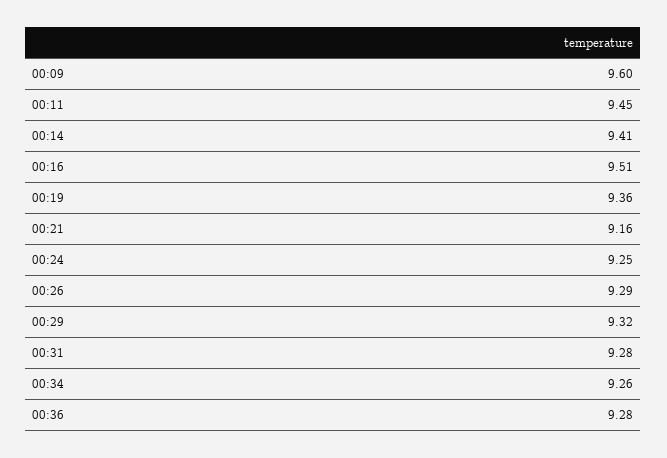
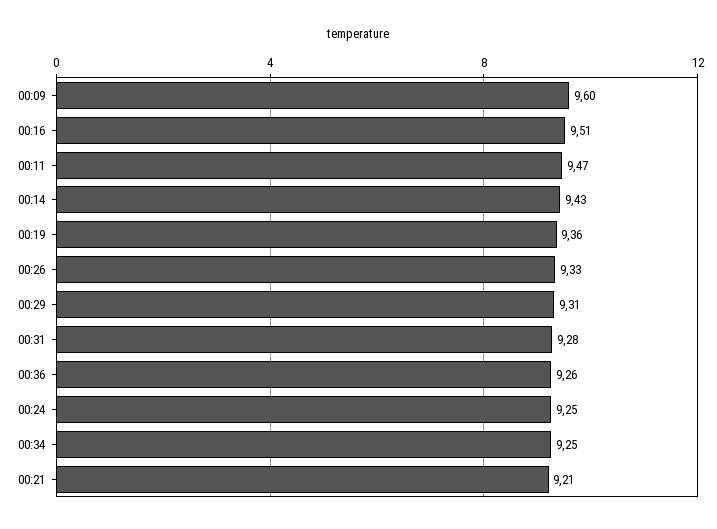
00:11: 9.45 -> 9.47
00:14: 9.41 -> 9.43
00:21: 9.16 -> 9.21
00:26: 9.29 -> 9.33
00:29: 9.32 -> 9.31
00:34: 9.26 -> 9.25
00:36: 9.28 -> 9.26

